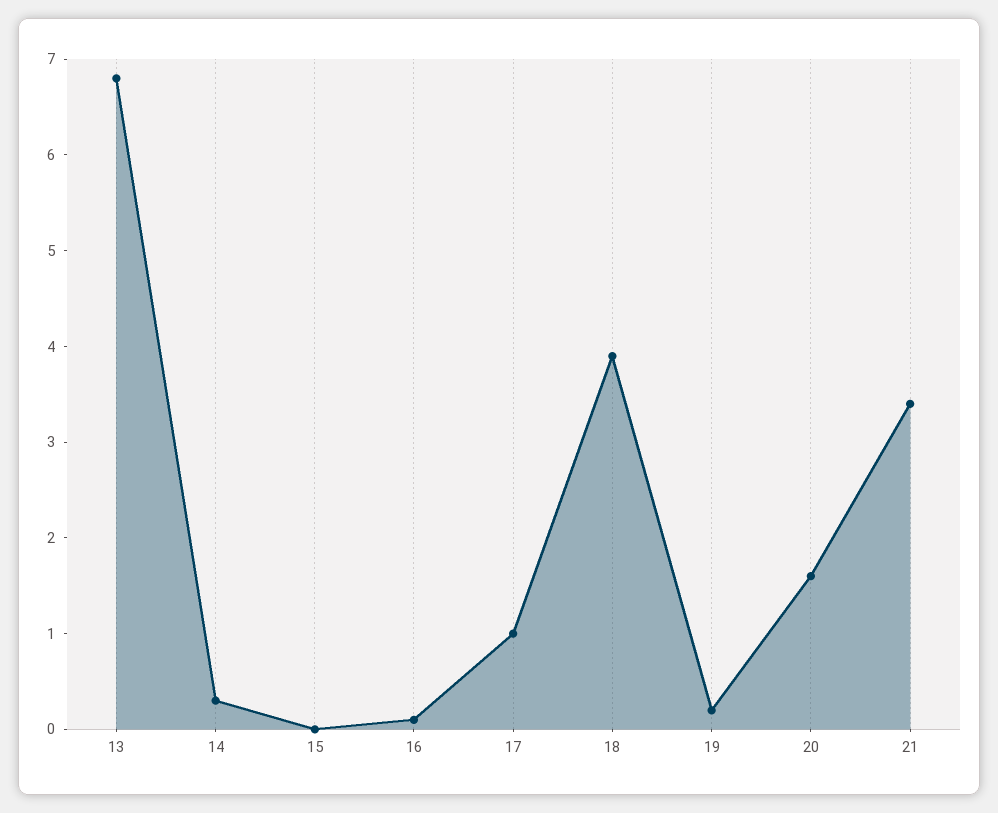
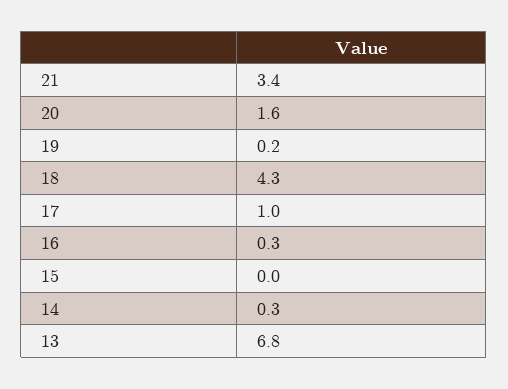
16: 0.1 -> 0.3
18: 3.9 -> 4.3

